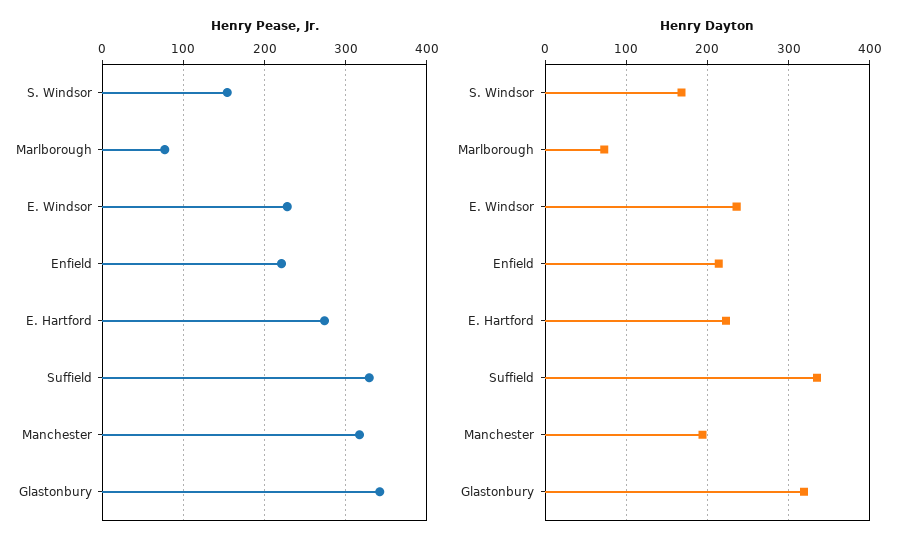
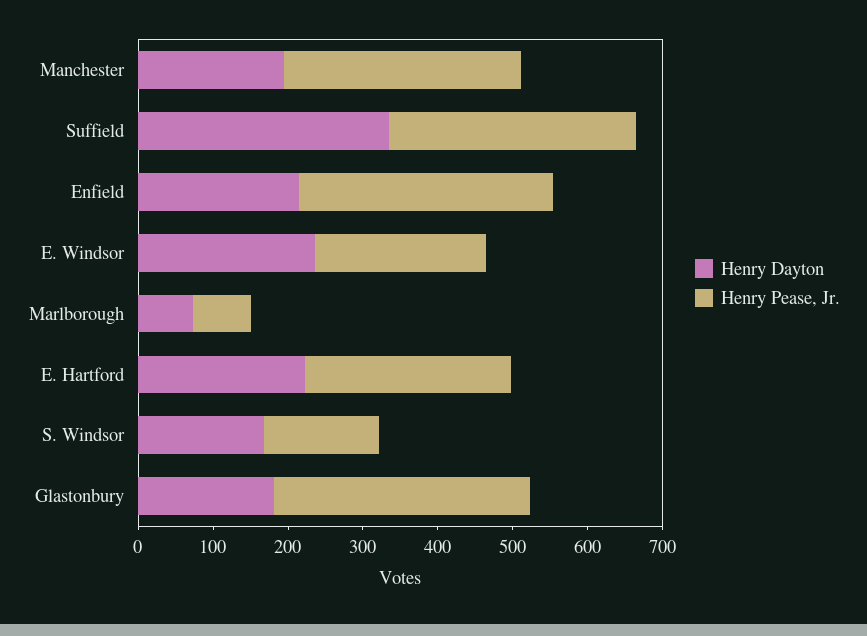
Henry Pease, Jr., Enfield: 220 -> 340
Henry Dayton, Glastonbury: 320 -> 180

